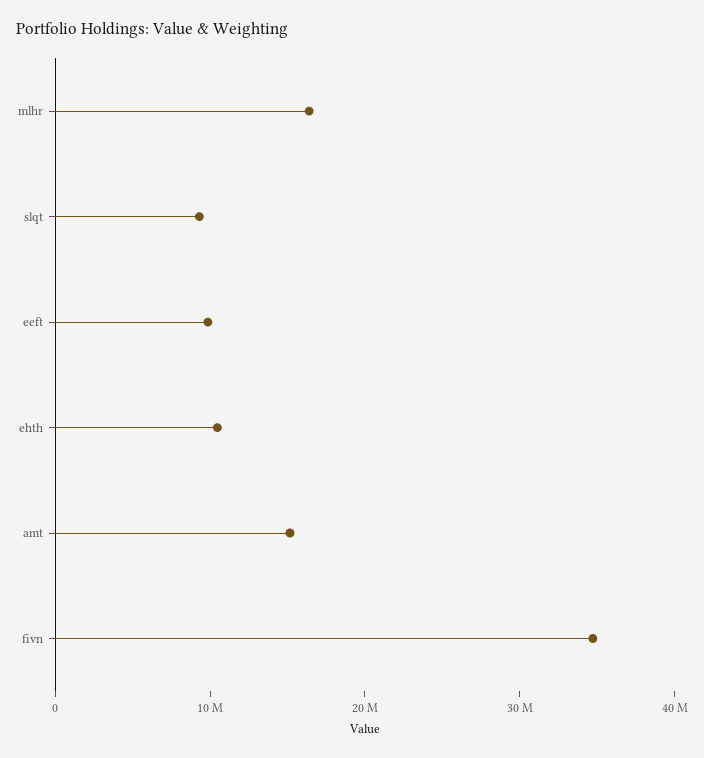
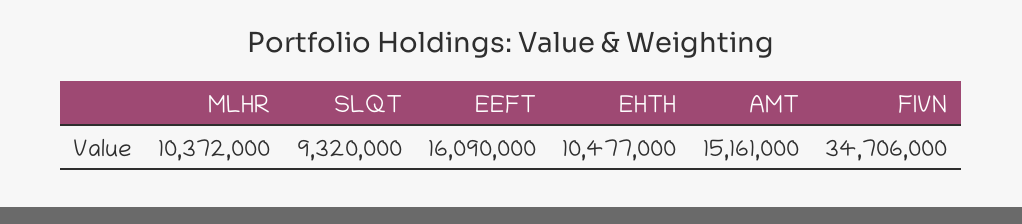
mlhr: 16000000 -> 10372000
eeft: 10000000 -> 16090000

